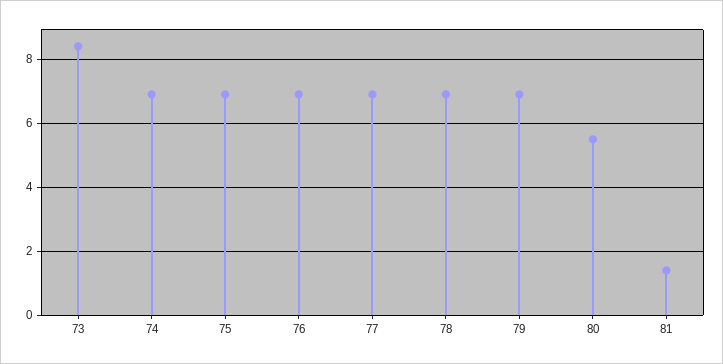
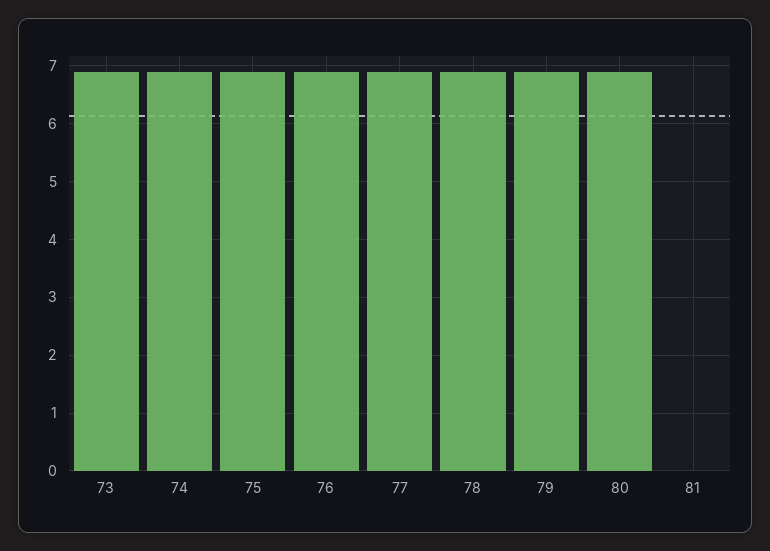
73: 8.5 -> 7
80: 5.5 -> 7
81: 1.5 -> 0

